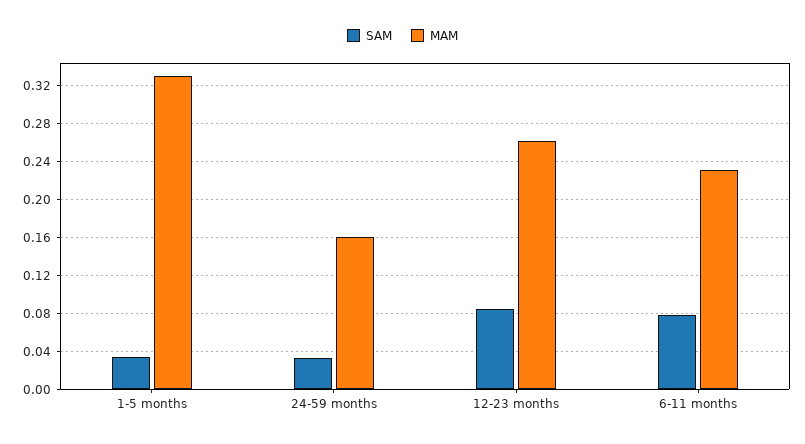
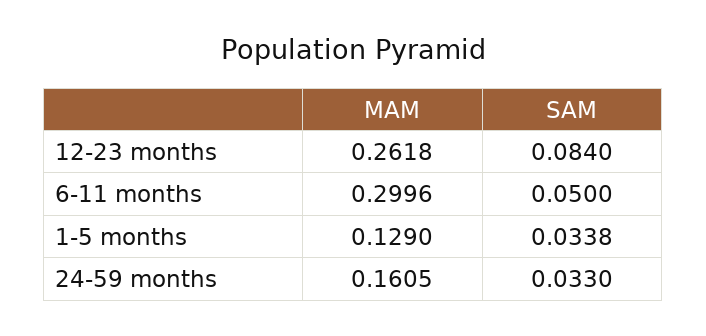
MAM, 1-5 months: 0.33 -> 0.129
SAM, 6-11 months: 0.08 -> 0.05
MAM, 6-11 months: 0.23 -> 0.2996

